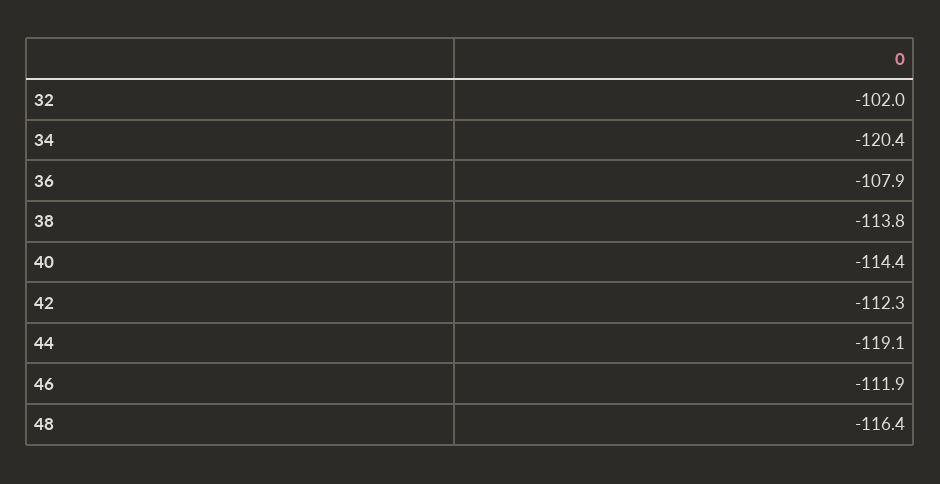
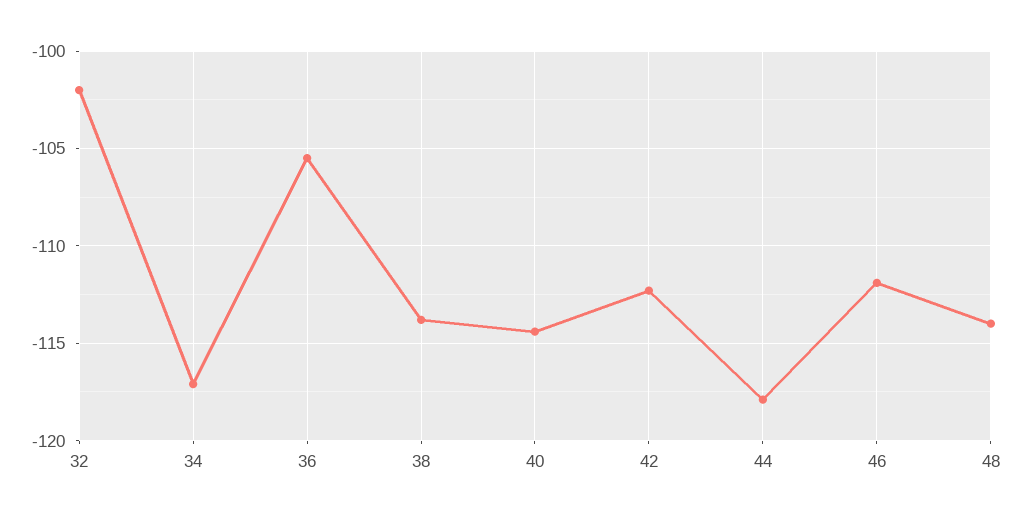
34: -120.4 -> -117
36: -107.9 -> -105.5
44: -119.1 -> -118
48: -116.4 -> -114

